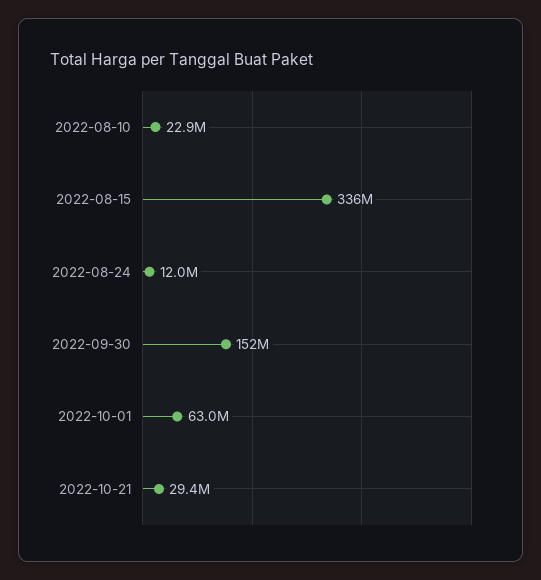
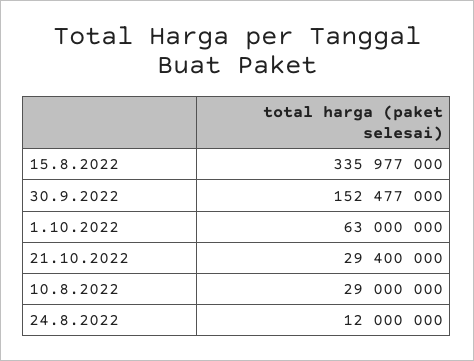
2022-08-10: 22900000 -> 29000000

